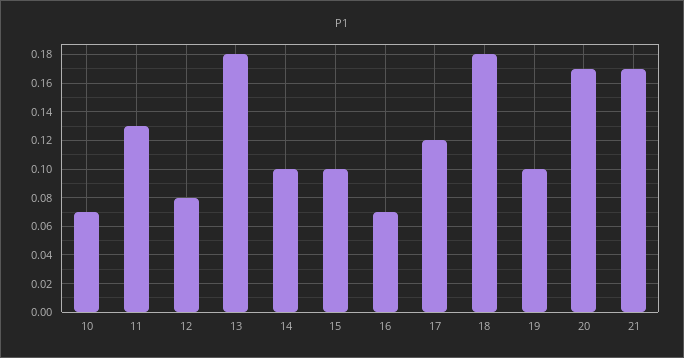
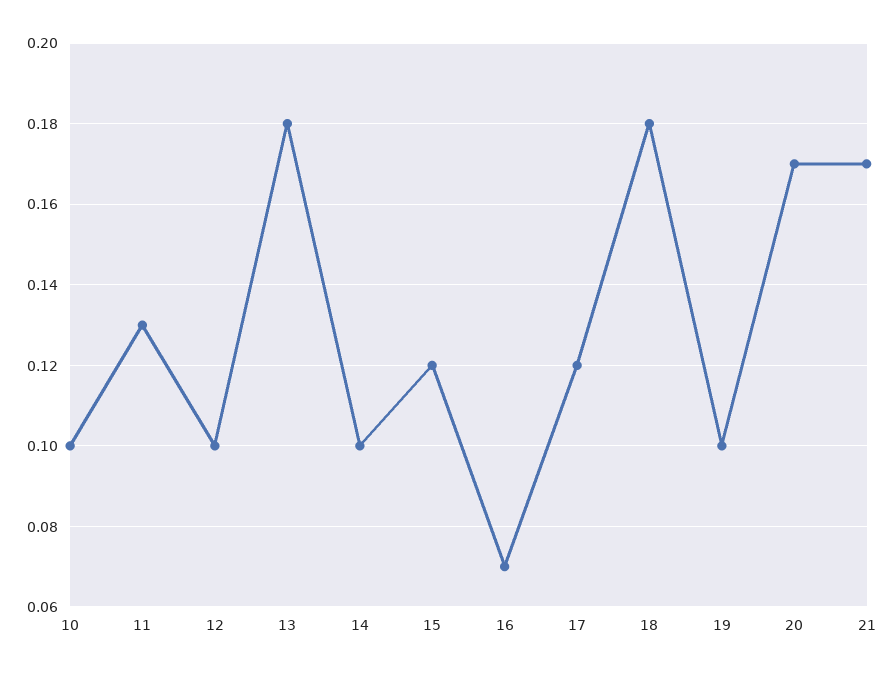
10: 0.07 -> 0.1
12: 0.08 -> 0.1
15: 0.1 -> 0.12

